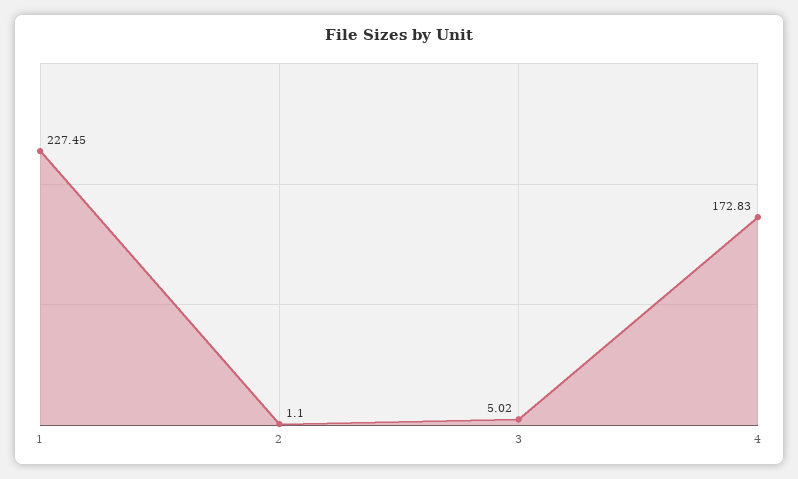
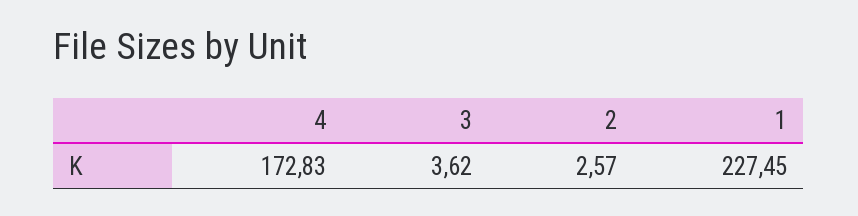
2: 1.1 -> 2.57
3: 5.02 -> 3.62

